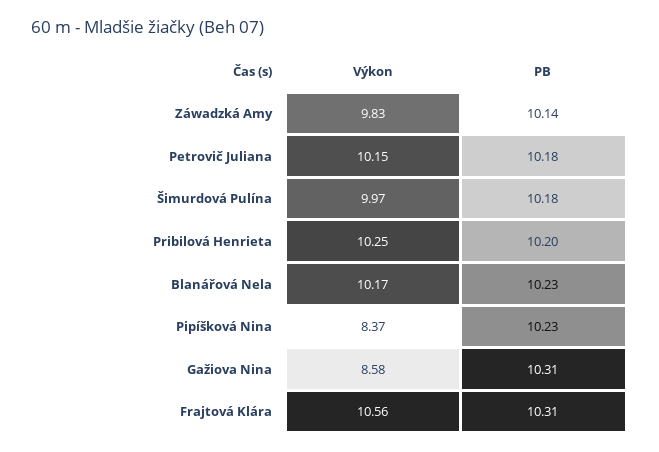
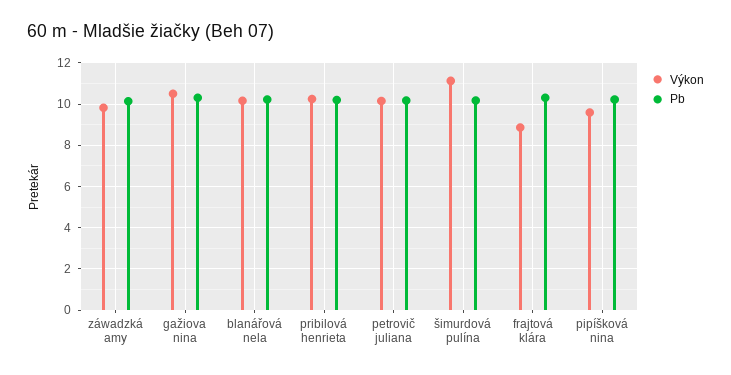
Výkon, Šimurdová Pulína: 9.97 -> 11
Výkon, Pipíšková Nina: 8.37 -> 9.5
Výkon, Gažiova Nina: 8.58 -> 10.5
Výkon, Frajtová Klára: 10.56 -> 9

